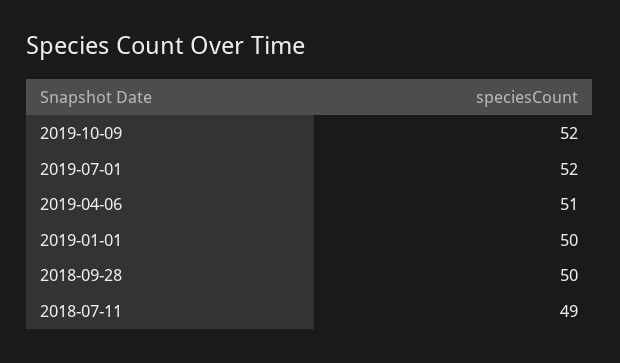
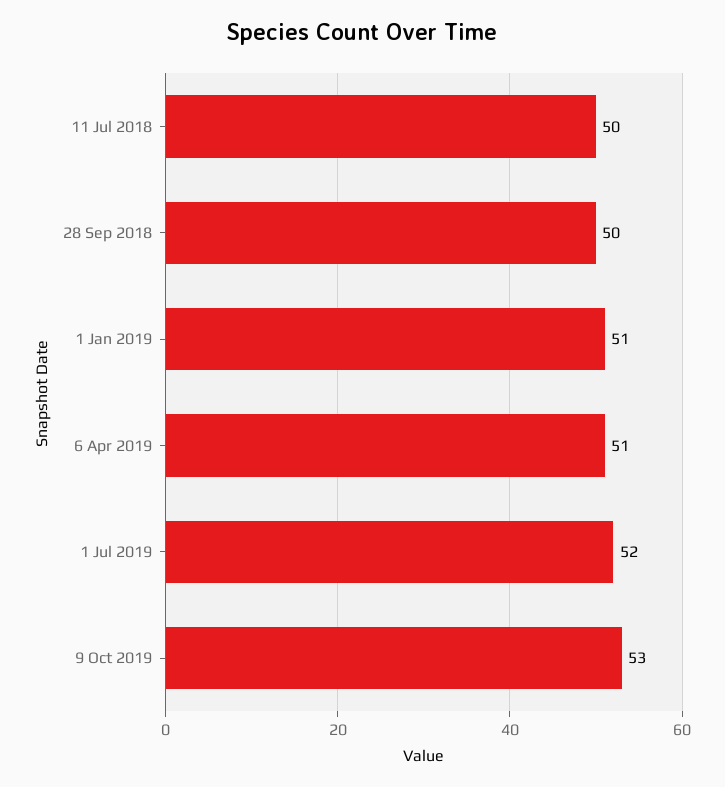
2019-10-09: 52 -> 53
2019-01-01: 50 -> 51
2018-07-11: 49 -> 50

